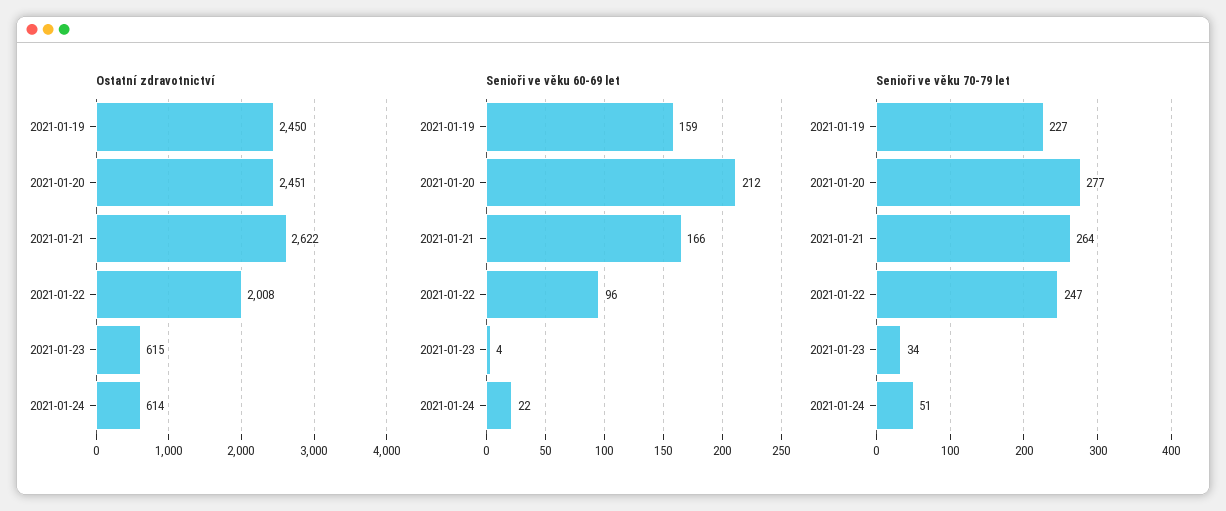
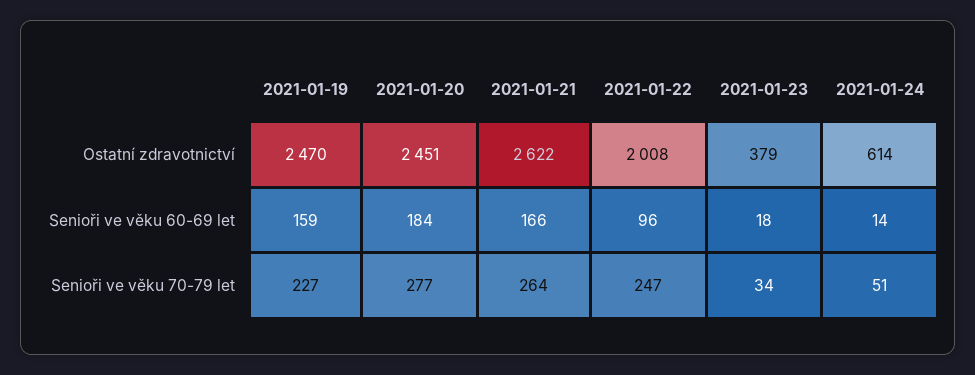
Ostatní zdravotnictví, 2021-01-19: 2450 -> 2470
Ostatní zdravotnictví, 2021-01-23: 615 -> 379
Senioři ve věku 60-69 let, 2021-01-20: 212 -> 184
Senioři ve věku 60-69 let, 2021-01-23: 4 -> 18
Senioři ve věku 60-69 let, 2021-01-24: 22 -> 14

